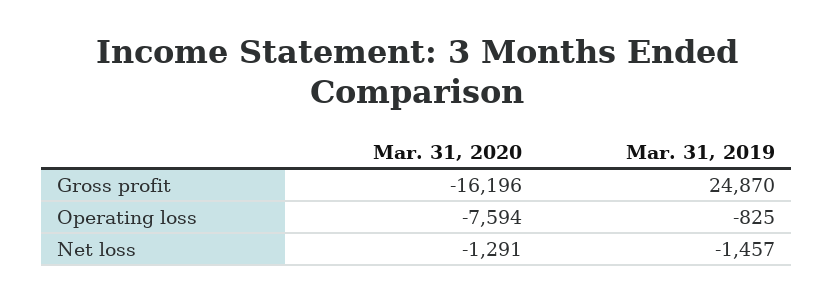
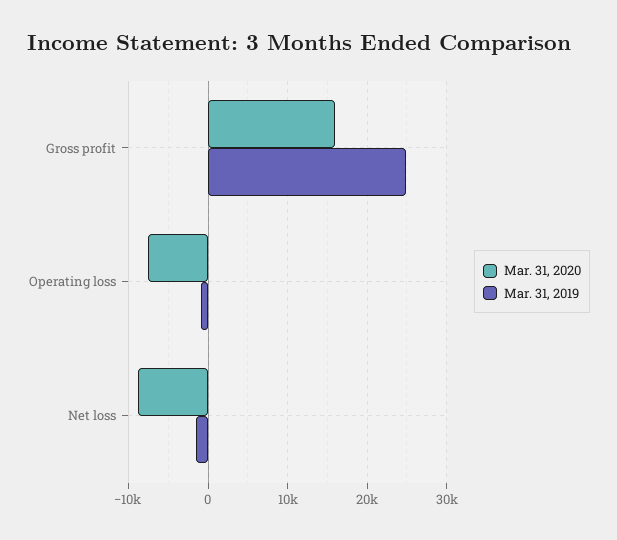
Mar. 31, 2020, Gross profit: -16196 -> 16000
Mar. 31, 2020, Net loss: -1291 -> -9000

